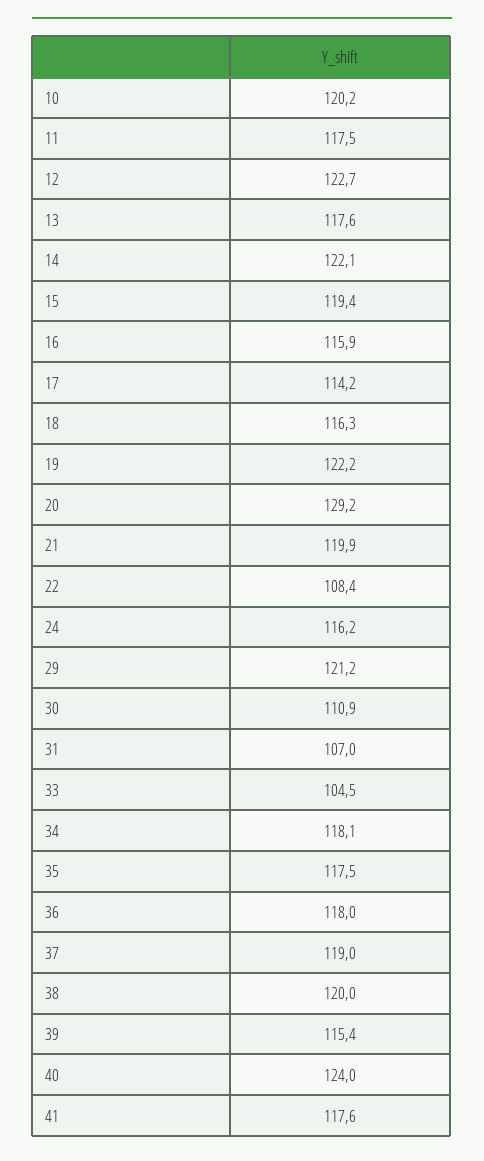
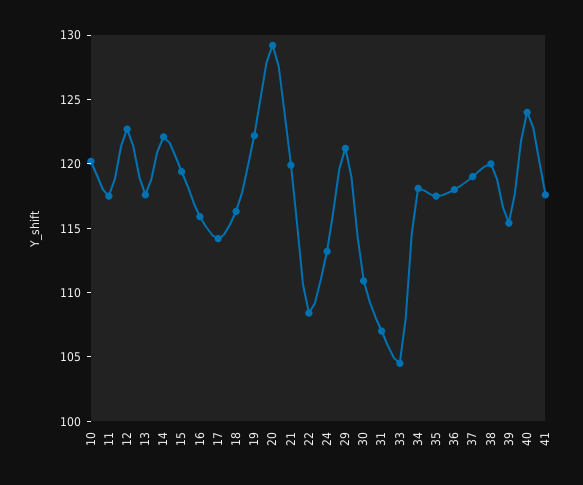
24: 116.2 -> 113

